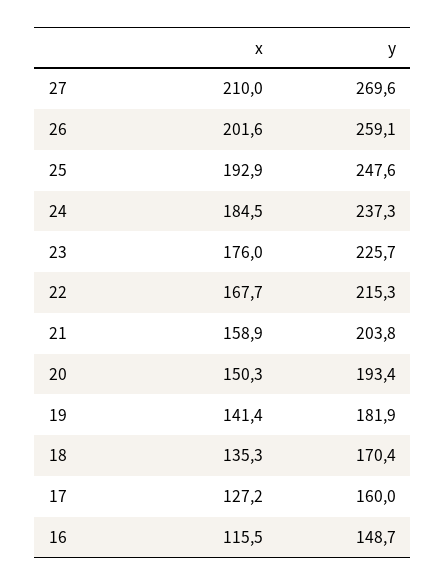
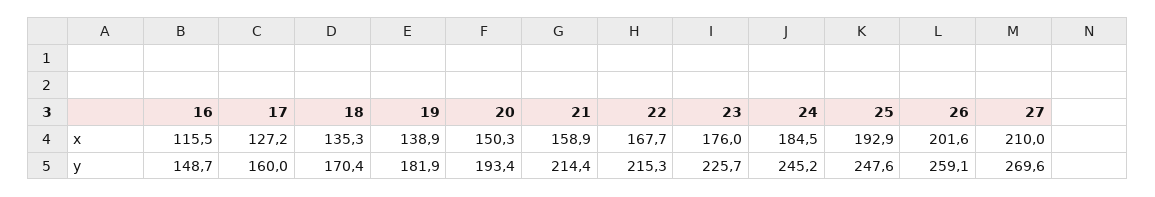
y, 24: 237.3 -> 245.2
y, 21: 203.8 -> 214.4
x, 19: 141.4 -> 138.9

